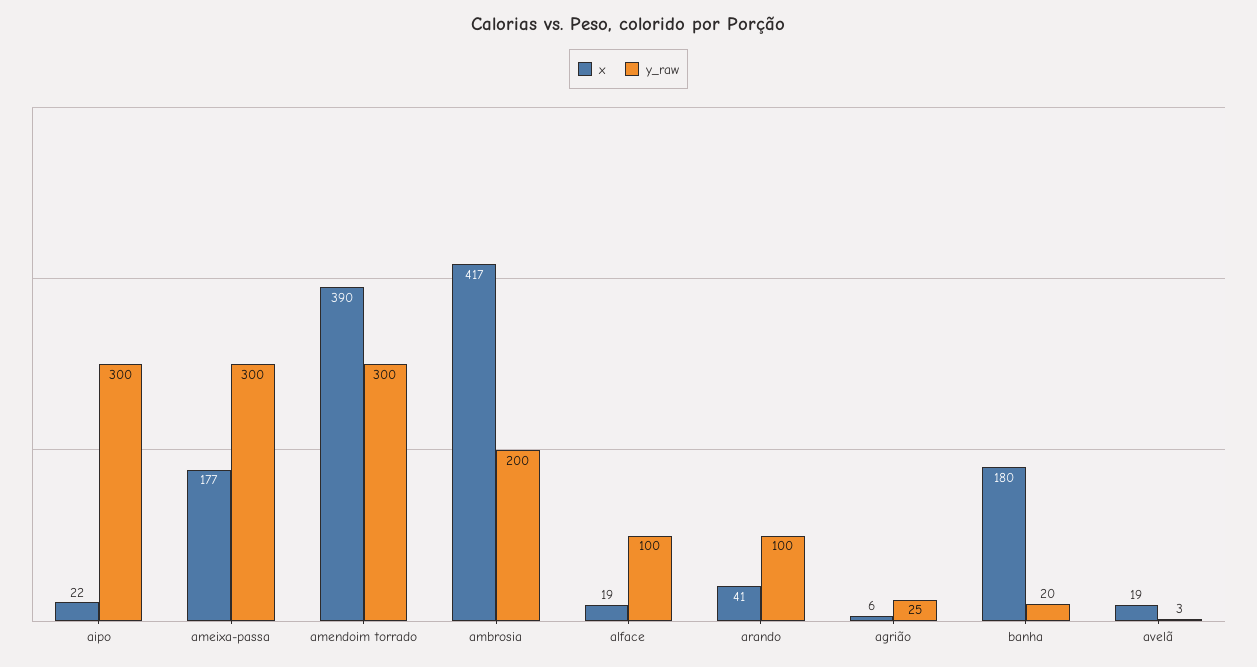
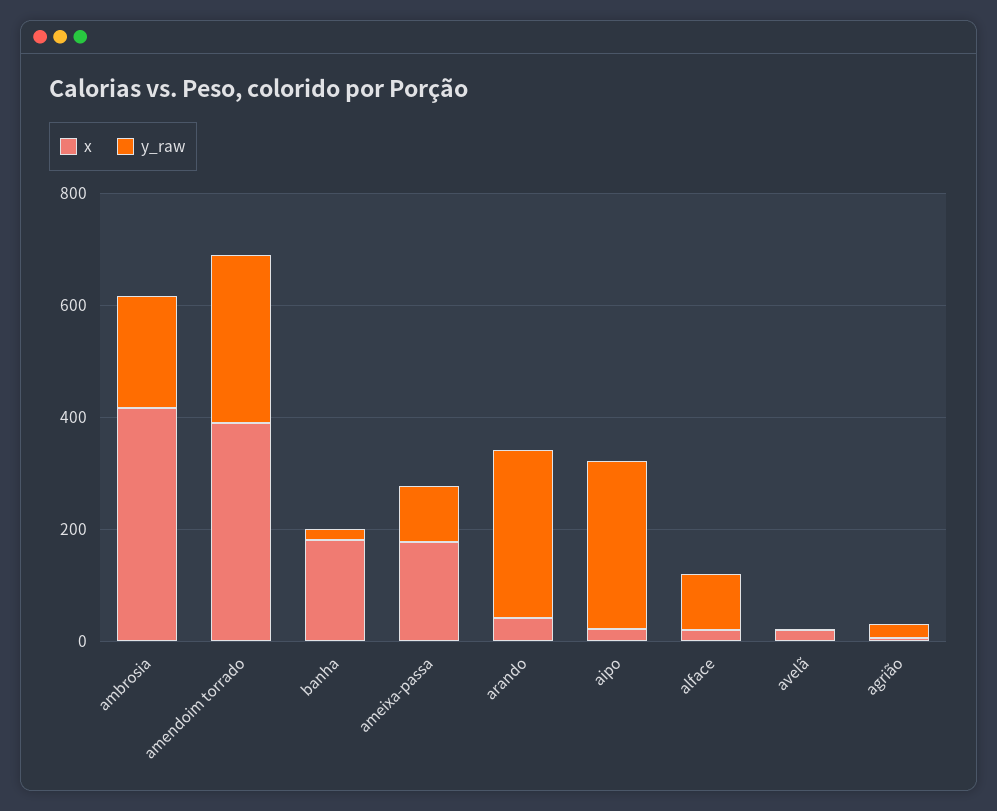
y_raw, ameixa-passa: 300 -> 100
y_raw, arando: 100 -> 300

